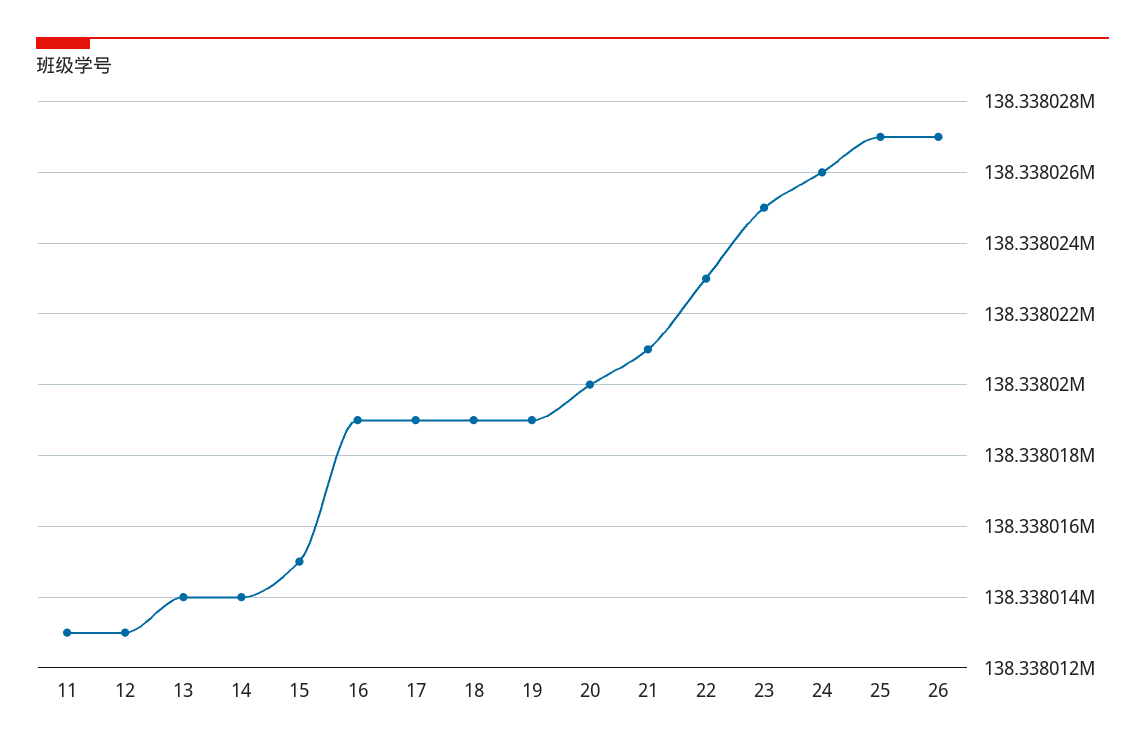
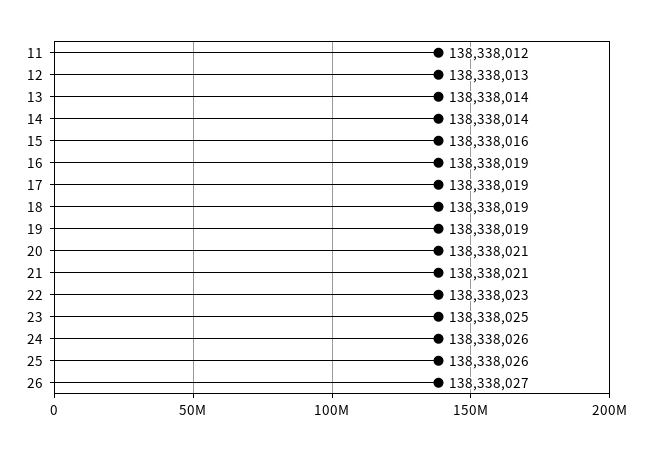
11: 138338013 -> 138338012
15: 138338015 -> 138338016
20: 138338020 -> 138338021
25: 138338027 -> 138338026

